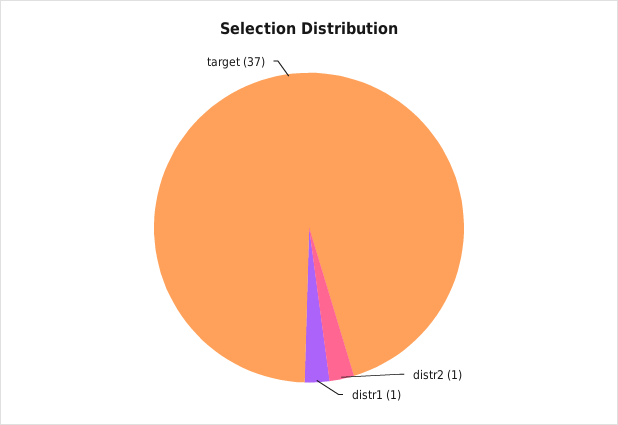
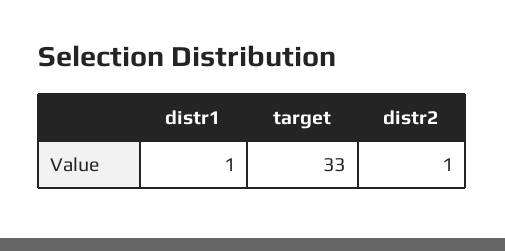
target: 37 -> 33

